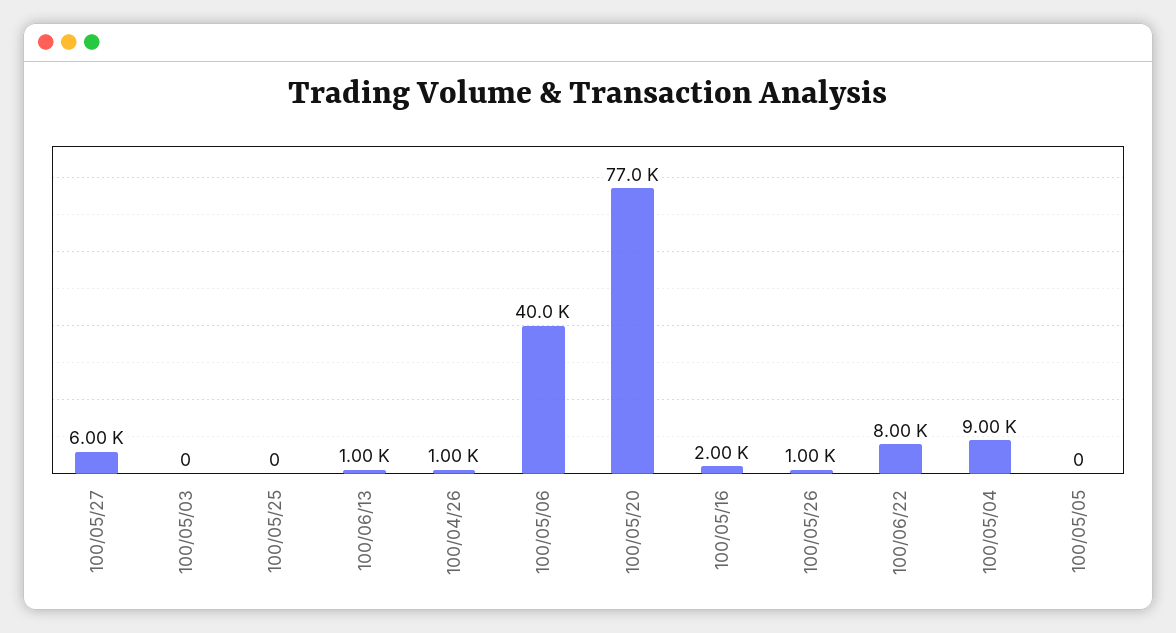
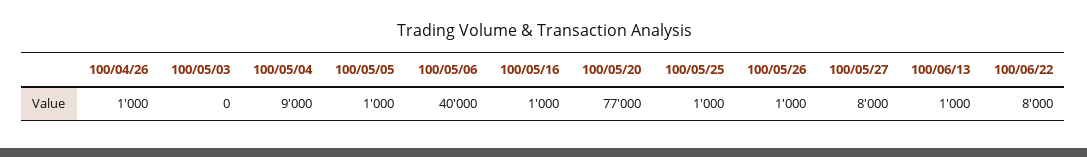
100/05/27: 6000 -> 8000
100/05/25: 0 -> 1000
100/05/16: 2000 -> 1000
100/05/05: 0 -> 1000

